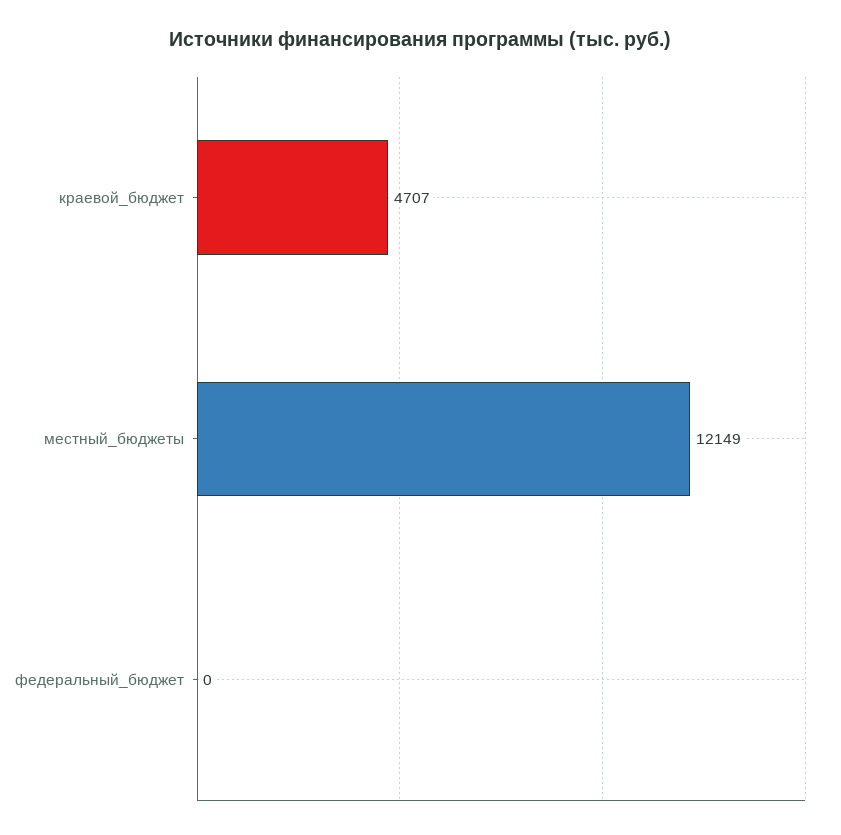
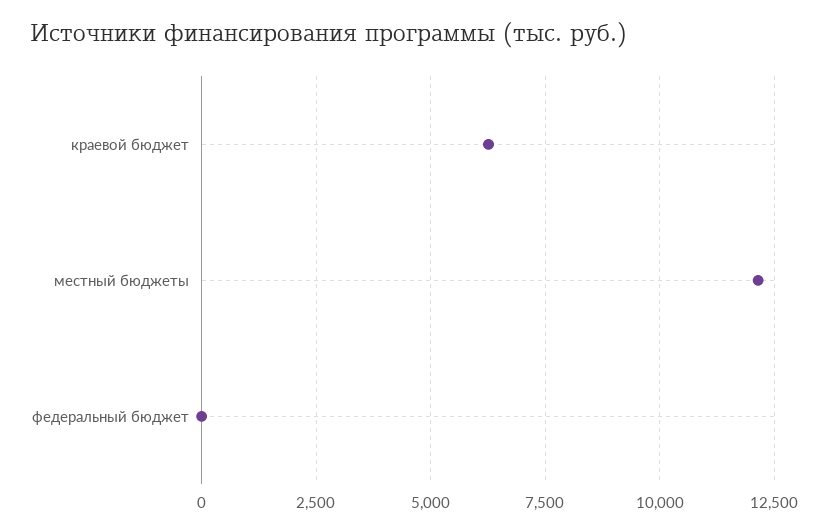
краевой_бюджет: 4707 -> 6250

